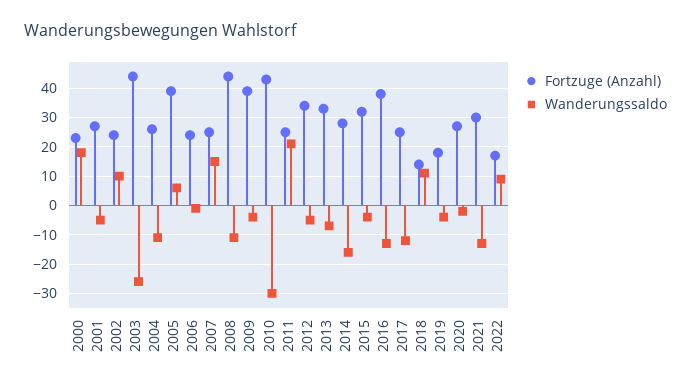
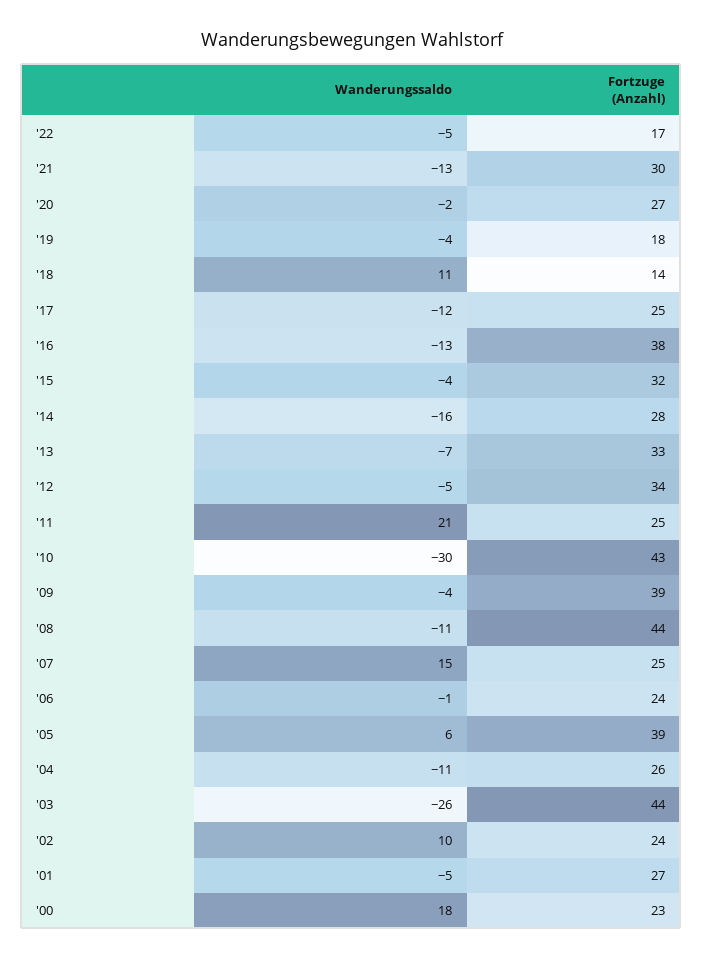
Wanderungssaldo, 2022: 10 -> -5

